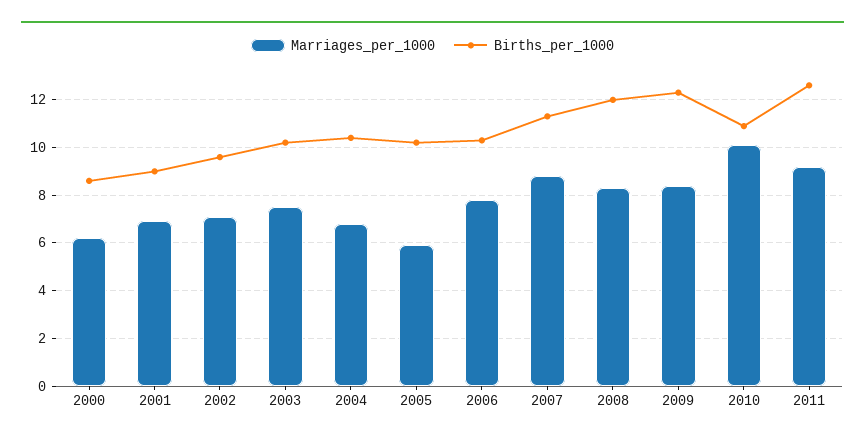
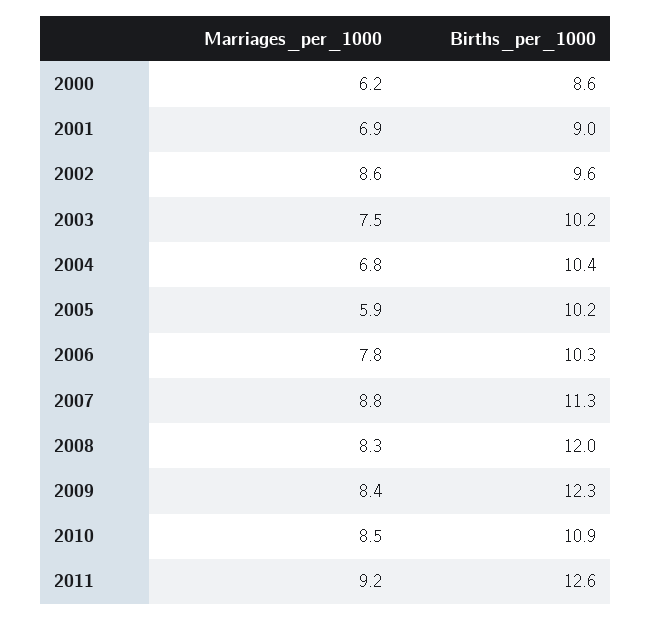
Marriages_per_1000, 2002: 7 -> 8.6
Marriages_per_1000, 2010: 10 -> 8.5

